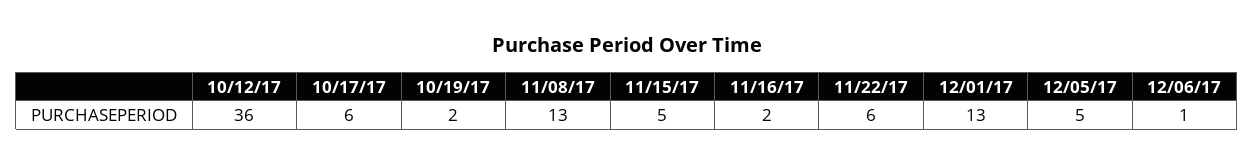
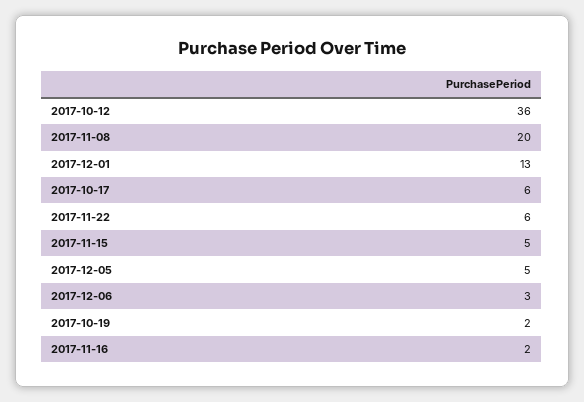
11/08/17: 13 -> 20
12/06/17: 1 -> 3

